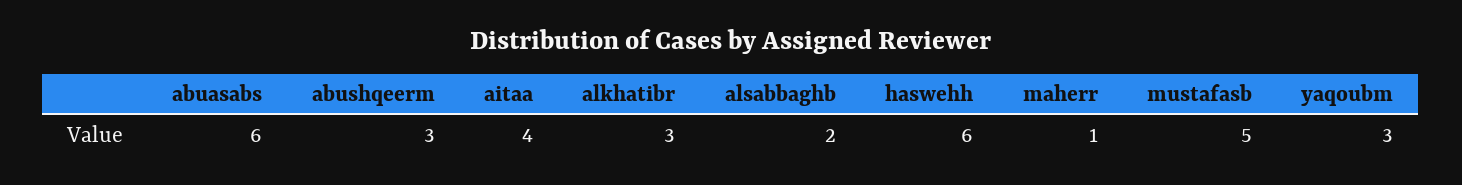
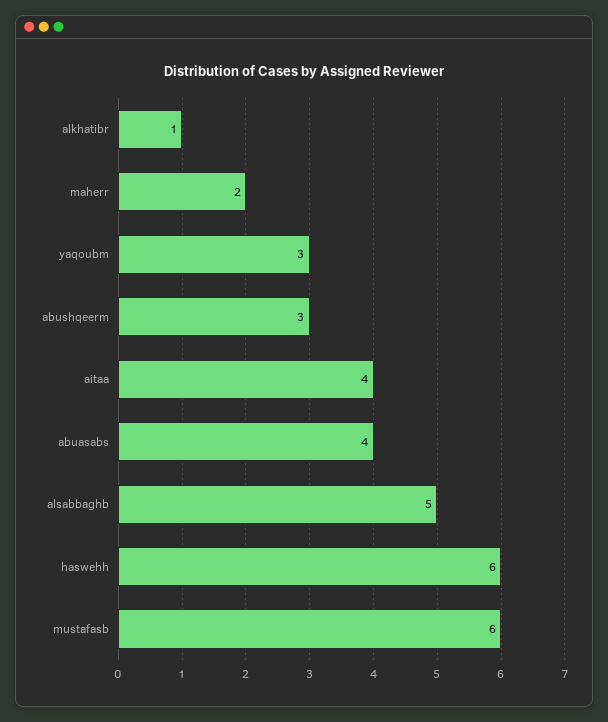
abuasabs: 6 -> 4
alkhatibr: 3 -> 1
alsabbaghb: 2 -> 5
maherr: 1 -> 2
mustafasb: 5 -> 6

